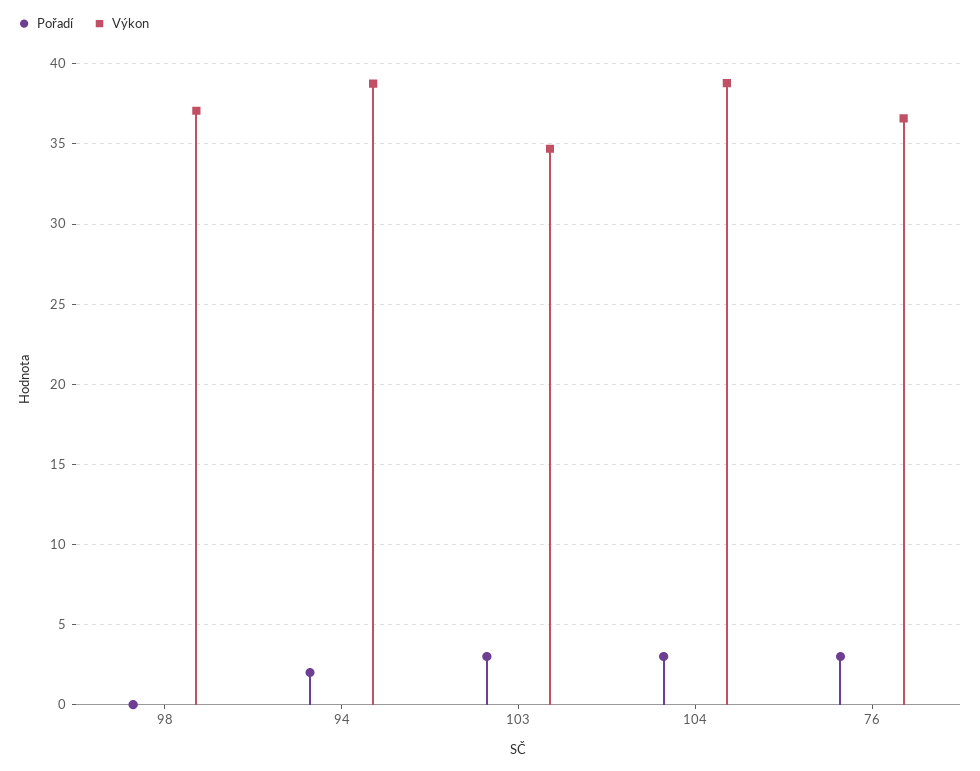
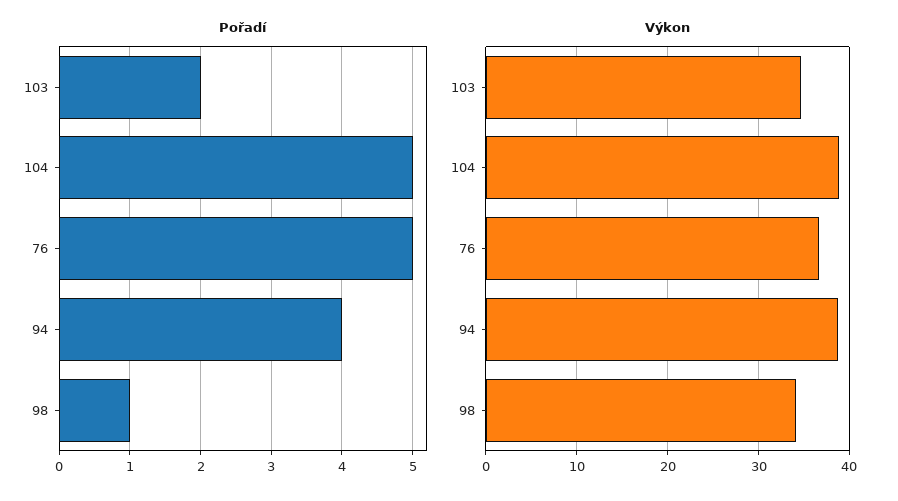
Pořadí, 98: 0 -> 1
Výkon, 98: 37 -> 34
Pořadí, 94: 2 -> 4
Pořadí, 103: 3 -> 2
Pořadí, 104: 3 -> 5
Pořadí, 76: 3 -> 5

